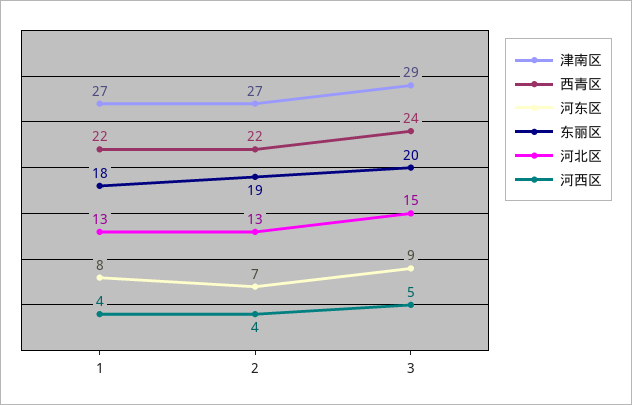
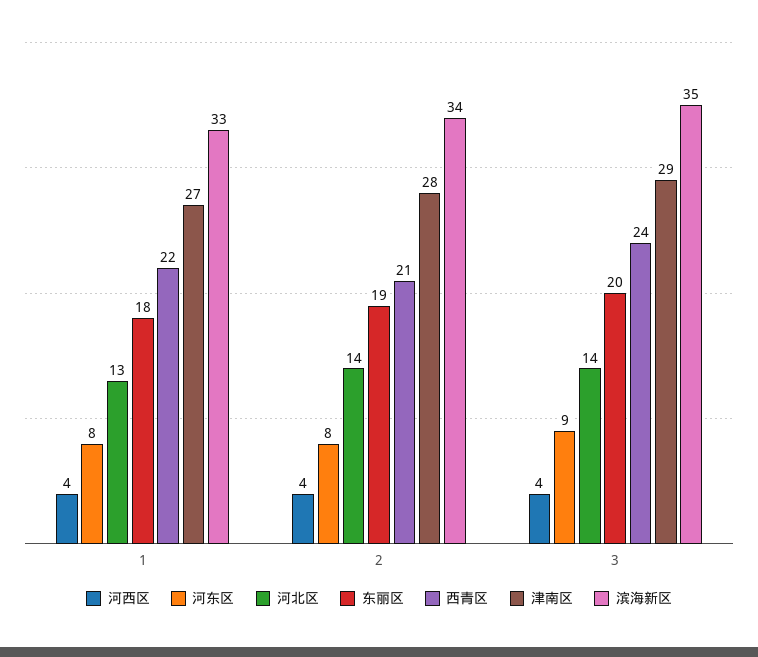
津南区, 2: 27 -> 28
西青区, 2: 22 -> 21
河东区, 2: 7 -> 8
河北区, 2: 13 -> 14
河北区, 3: 15 -> 14
河西区, 3: 5 -> 4
滨海新区, 1: none -> 33
滨海新区, 2: none -> 34
滨海新区, 3: none -> 35

